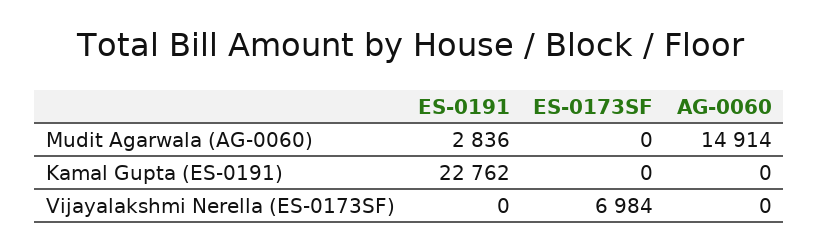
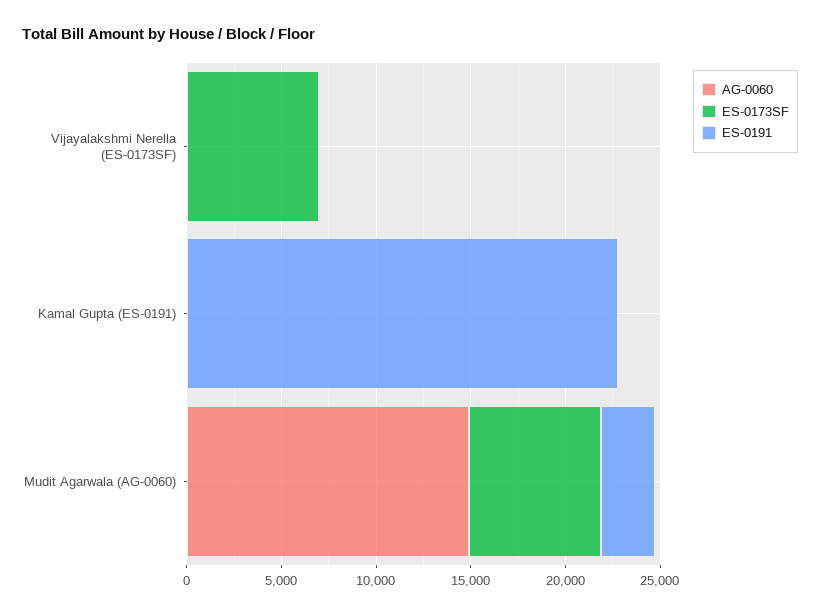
ES-0173SF, Mudit Agarwala (AG-0060): 0 -> 7000

